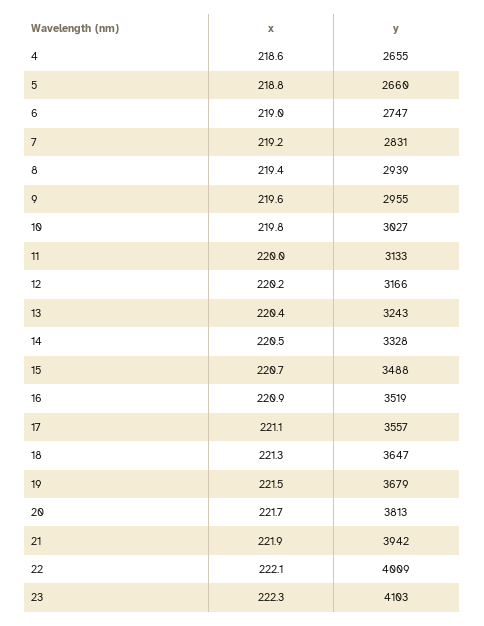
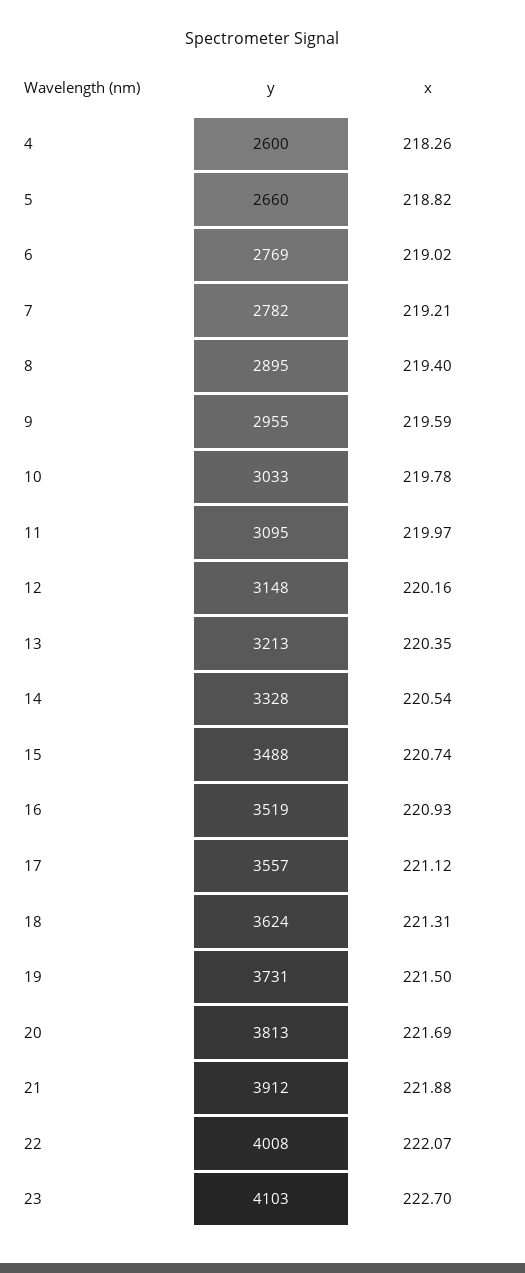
x, 4: 218.6 -> 218.26
y, 4: 2655 -> 2600
y, 6: 2747 -> 2769
y, 7: 2831 -> 2782
y, 8: 2939 -> 2895
y, 10: 3027 -> 3033
y, 11: 3133 -> 3095
y, 12: 3166 -> 3148
y, 13: 3243 -> 3213
y, 18: 3647 -> 3624
y, 19: 3679 -> 3731
y, 21: 3942 -> 3912
y, 22: 4009 -> 4008
x, 23: 222.3 -> 222.7

